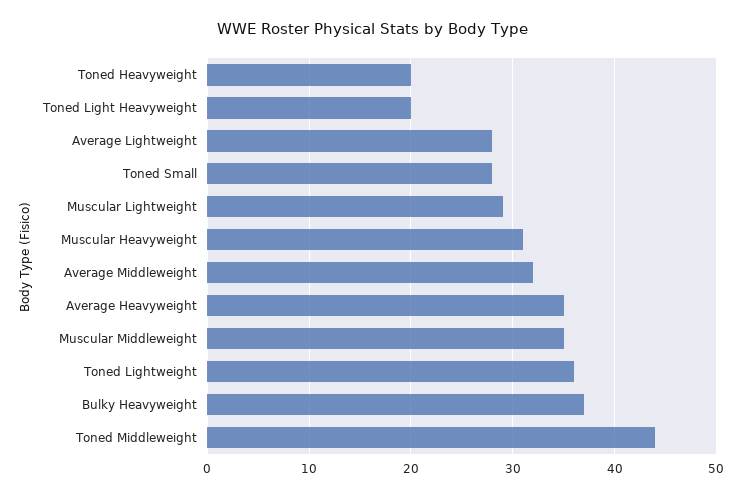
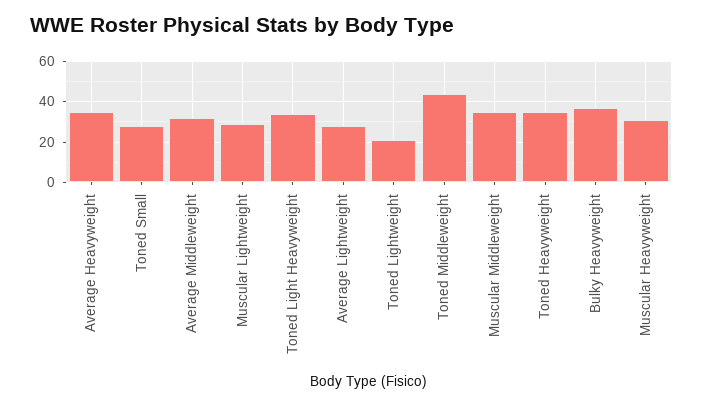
Toned Heavyweight: 20 -> 35
Toned Light Heavyweight: 20 -> 35
Toned Lightweight: 36 -> 20

